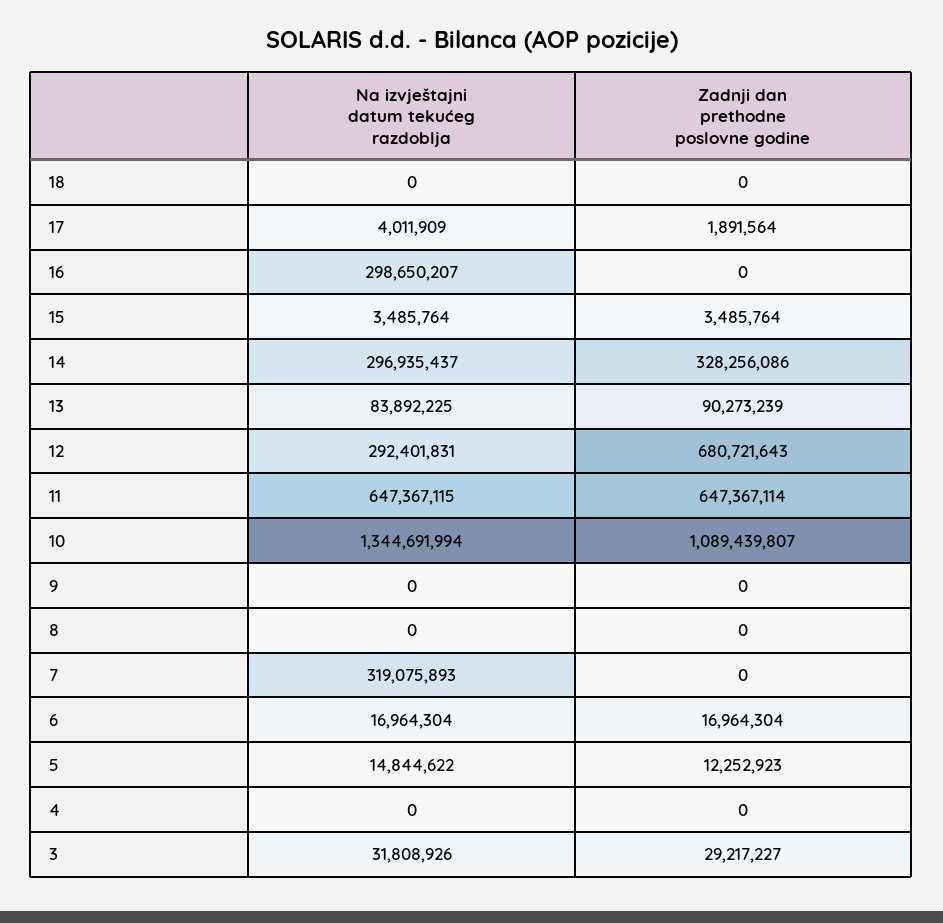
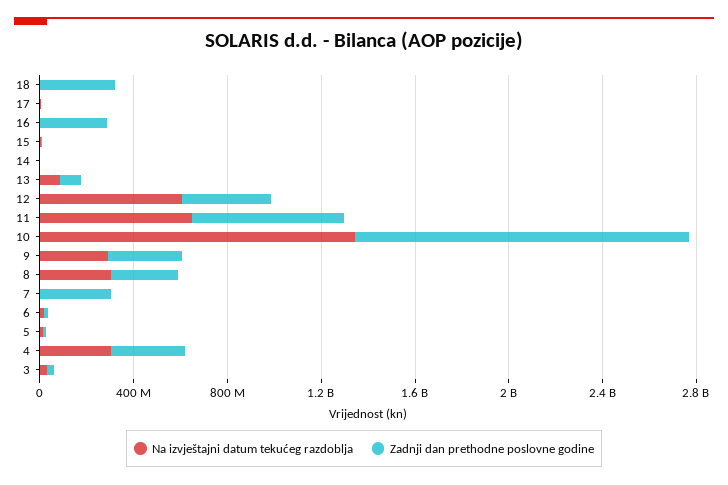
Zadnji dan prethodne poslovne godine, 18: 0 -> 300000000
Na izvještajni datum tekućeg razdoblja, 16: 298650207 -> 0
Zadnji dan prethodne poslovne godine, 16: 0 -> 300000000
Na izvještajni datum tekućeg razdoblja, 14: 296935437 -> 0
Zadnji dan prethodne poslovne godine, 14: 328256086 -> 0
Na izvještajni datum tekućeg razdoblja, 12: 292401831 -> 600000000
Zadnji dan prethodne poslovne godine, 12: 680721643 -> 400000000
Zadnji dan prethodne poslovne godine, 10: 1089439807 -> 1400000000
Na izvještajni datum tekućeg razdoblja, 9: 0 -> 300000000
Zadnji dan prethodne poslovne godine, 9: 0 -> 300000000
Na izvještajni datum tekućeg razdoblja, 8: 0 -> 300000000
Zadnji dan prethodne poslovne godine, 8: 0 -> 300000000
Na izvještajni datum tekućeg razdoblja, 7: 319075893 -> 0
Zadnji dan prethodne poslovne godine, 7: 0 -> 300000000
Na izvještajni datum tekućeg razdoblja, 4: 0 -> 300000000
Zadnji dan prethodne poslovne godine, 4: 0 -> 300000000

